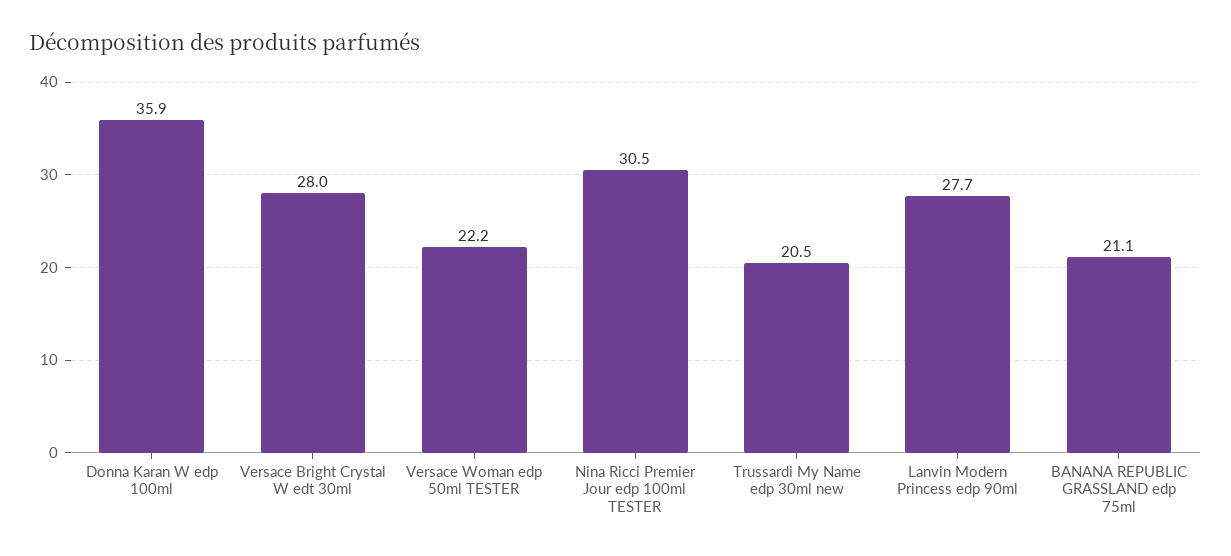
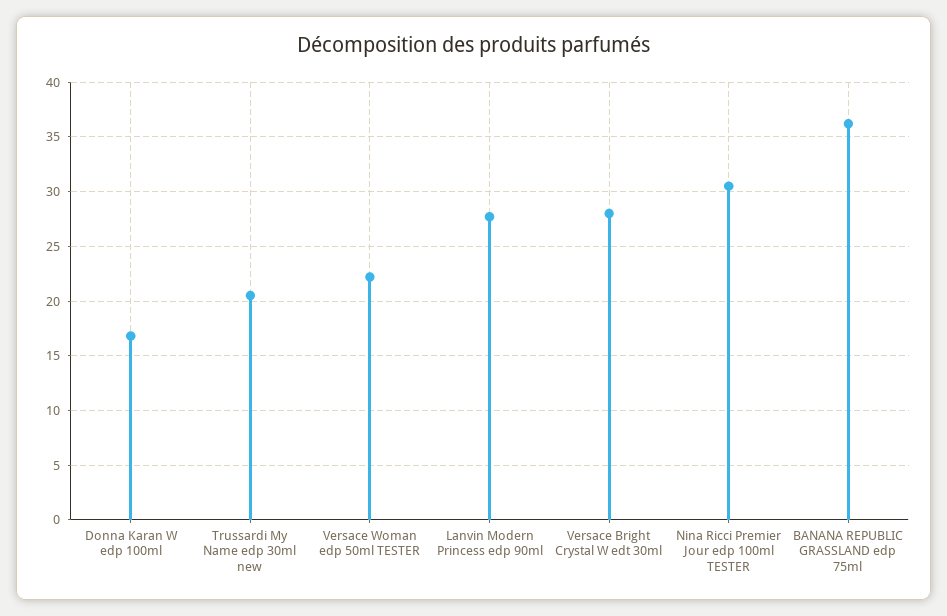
Donna Karan W edp 100ml: 35.9 -> 17
BANANA REPUBLIC GRASSLAND edp 75ml: 21.1 -> 36

